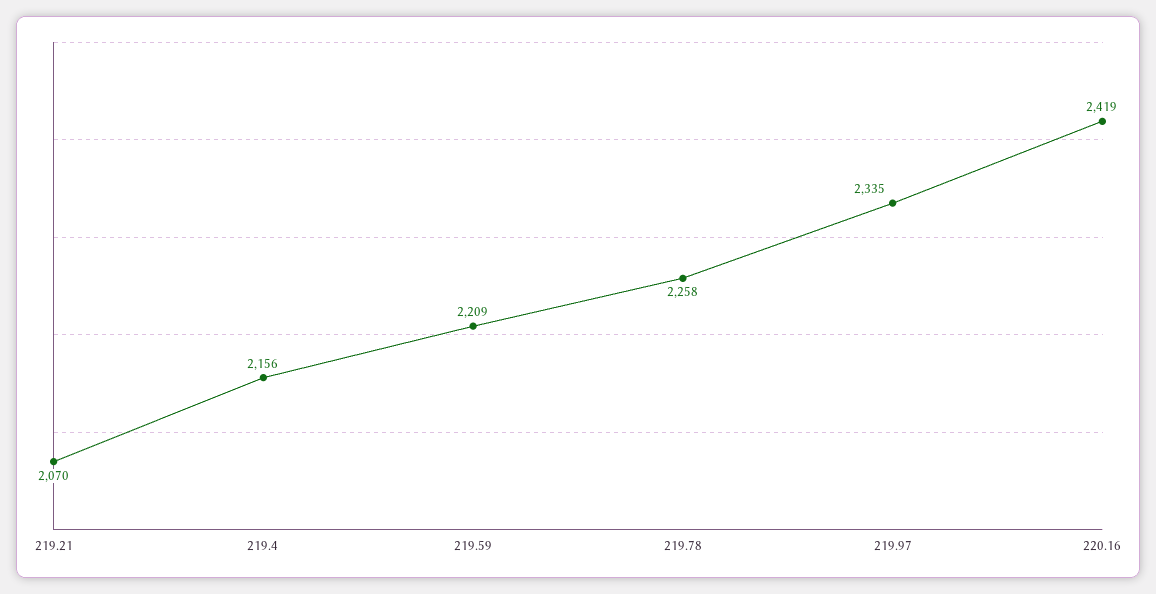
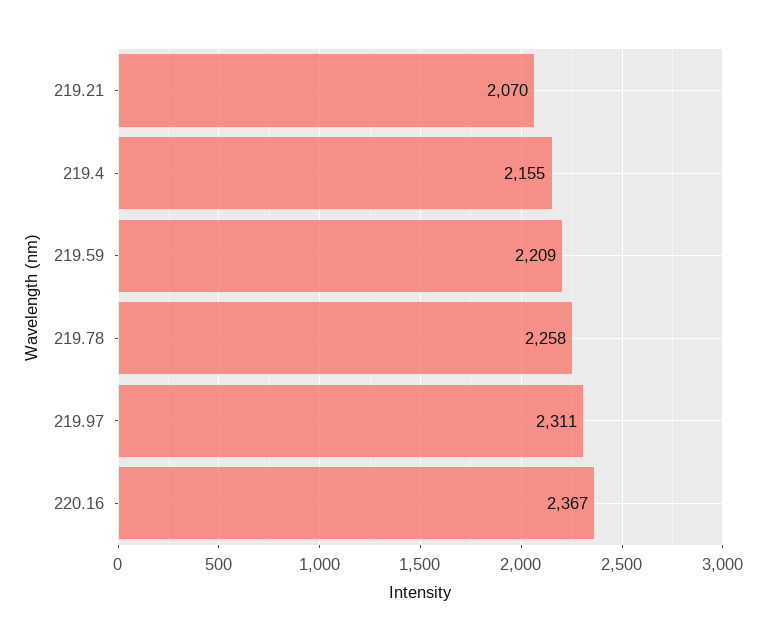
219.4: 2156 -> 2155
219.97: 2335 -> 2311
220.16: 2419 -> 2367

